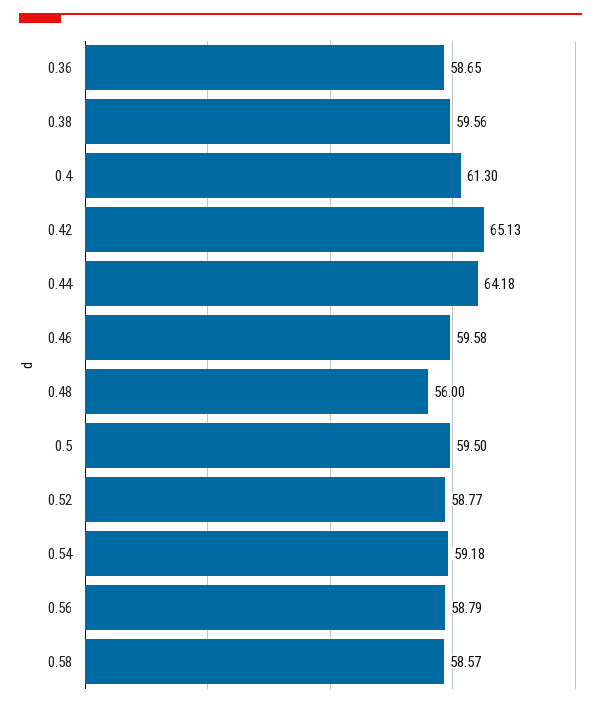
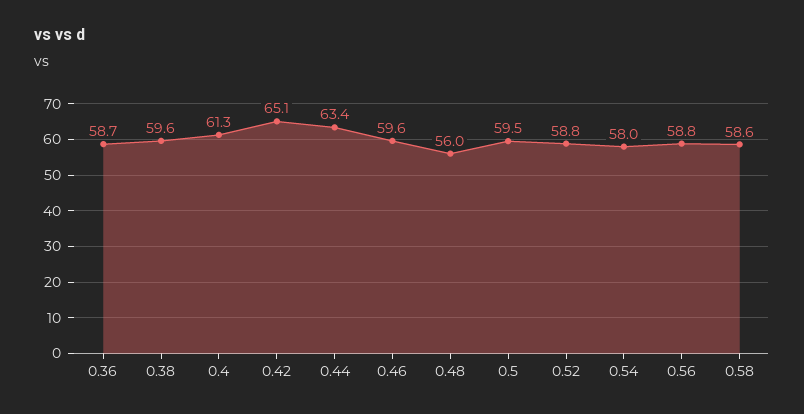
0.44: 64.18 -> 63.4
0.54: 59.18 -> 58

